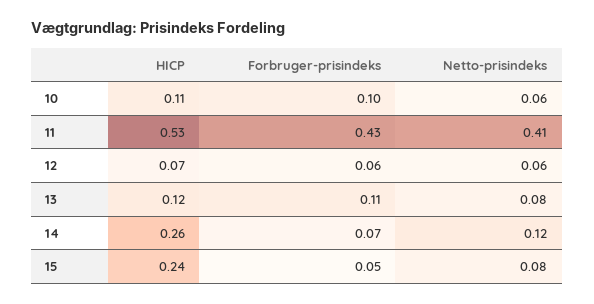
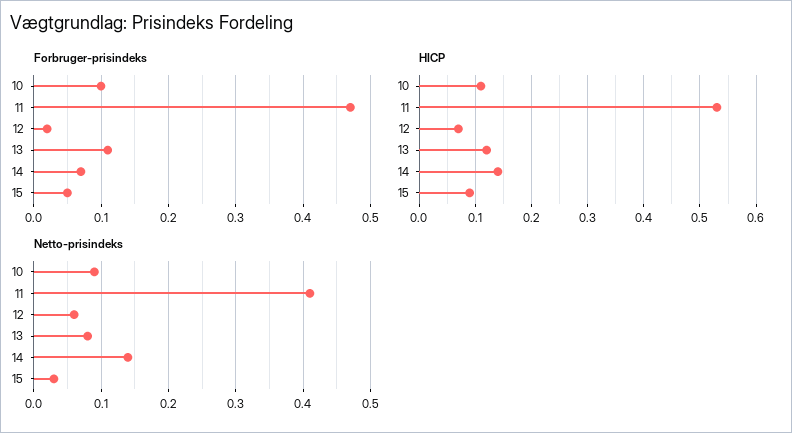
Netto-prisindeks, 10: 0.06 -> 0.09
Forbruger-prisindeks, 11: 0.43 -> 0.47
Forbruger-prisindeks, 12: 0.06 -> 0.02
HICP, 14: 0.26 -> 0.15
Netto-prisindeks, 14: 0.12 -> 0.14
HICP, 15: 0.24 -> 0.1
Netto-prisindeks, 15: 0.08 -> 0.03

